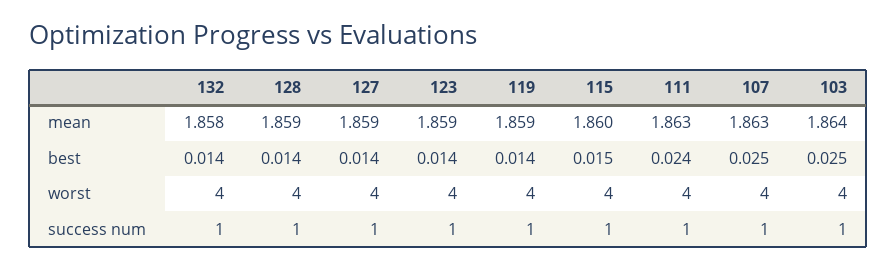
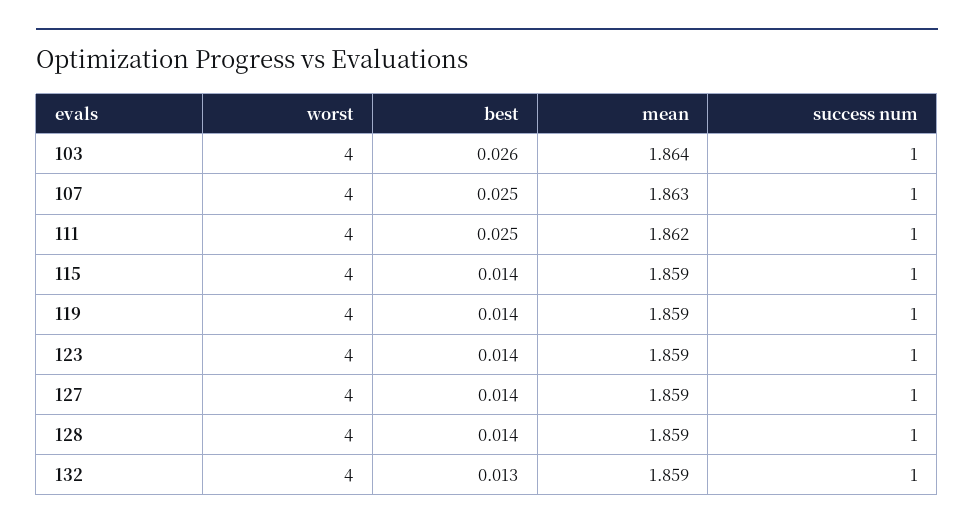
132, mean: 1.858 -> 1.859
115, mean: 1.86 -> 1.859
111, mean: 1.863 -> 1.862
132, best: 0.014 -> 0.013
115, best: 0.015 -> 0.014
111, best: 0.024 -> 0.025
103, best: 0.025 -> 0.026

